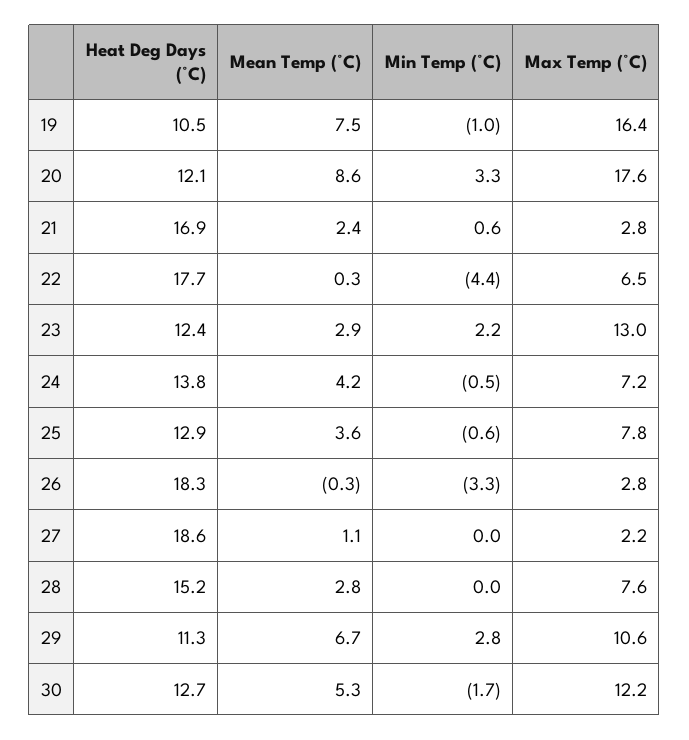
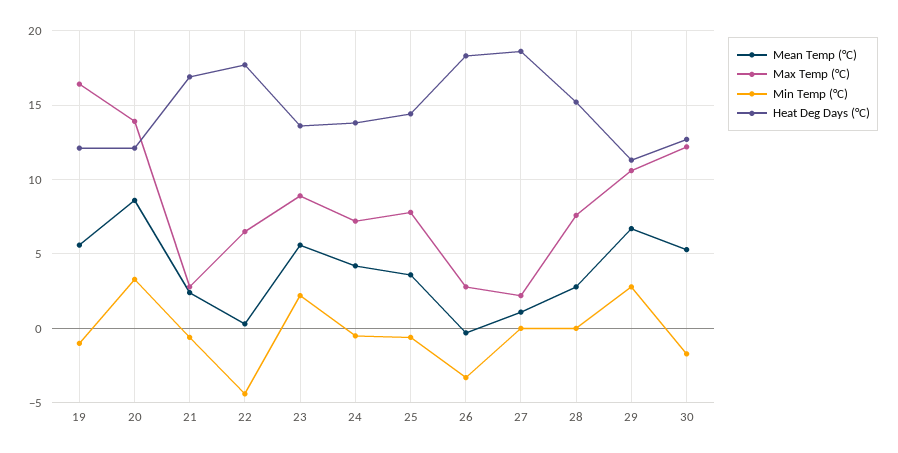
Heat Deg Days (°C), 19: 10.5 -> 12
Mean Temp (°C), 19: 7.5 -> 5.5
Max Temp (°C), 20: 17.6 -> 14
Min Temp (°C), 21: 0.6 -> -0.5
Heat Deg Days (°C), 23: 12.4 -> 13.5
Mean Temp (°C), 23: 2.9 -> 5.5
Max Temp (°C), 23: 13 -> 9
Heat Deg Days (°C), 25: 12.9 -> 14.5

